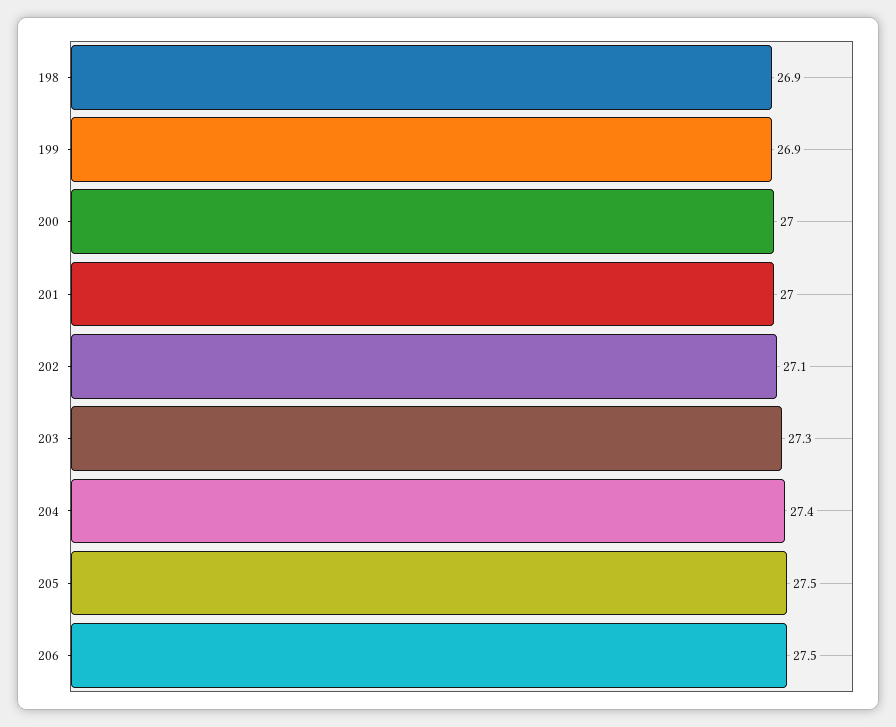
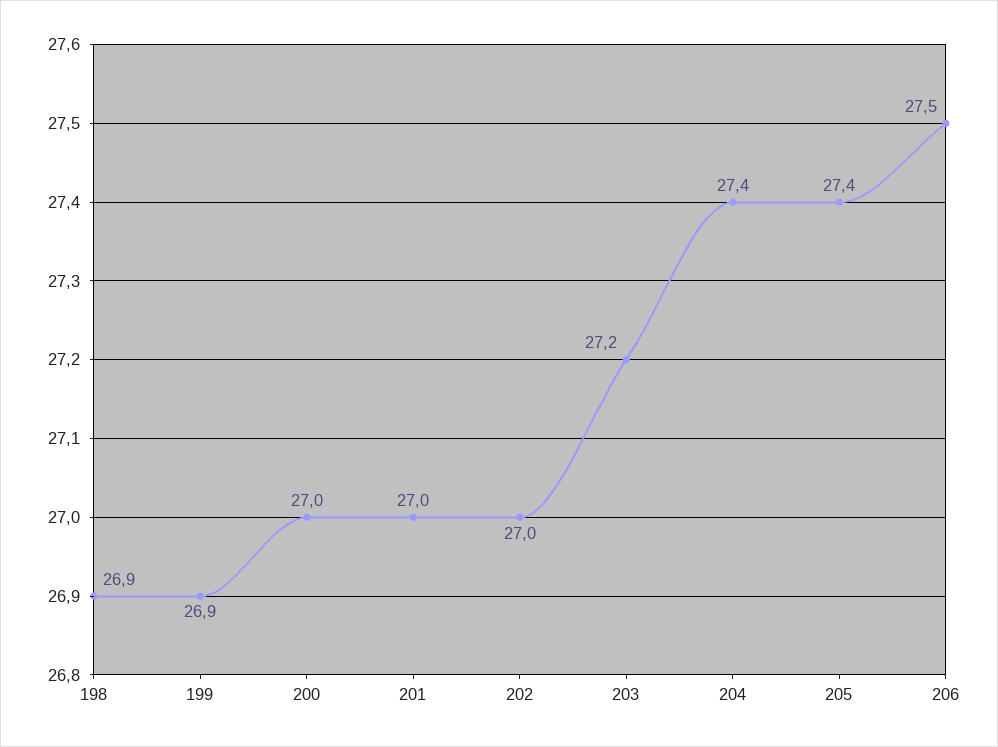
202: 27.1 -> 27
203: 27.3 -> 27.2
205: 27.5 -> 27.4

